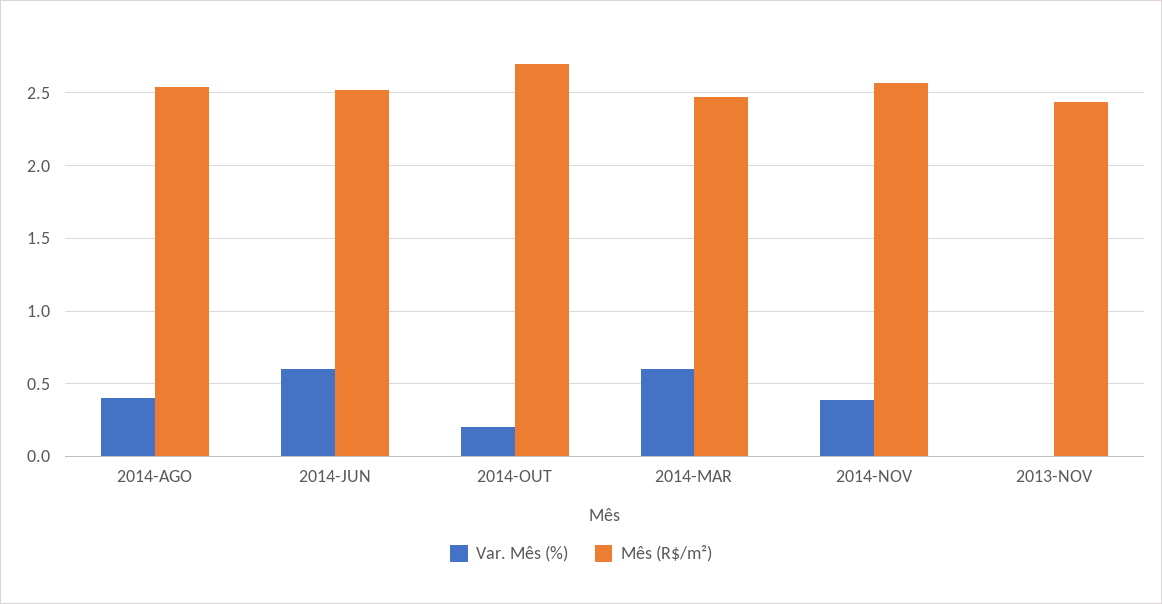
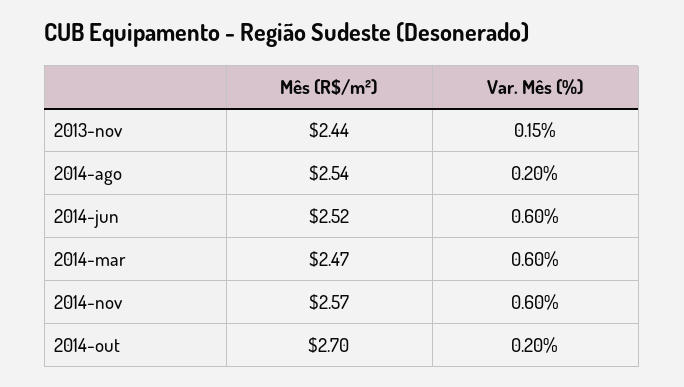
Var. Mês (%), 2014-AGO: 0.4 -> 0.2
Var. Mês (%), 2014-NOV: 0.4 -> 0.6
Var. Mês (%), 2013-NOV: 0 -> 0.15

